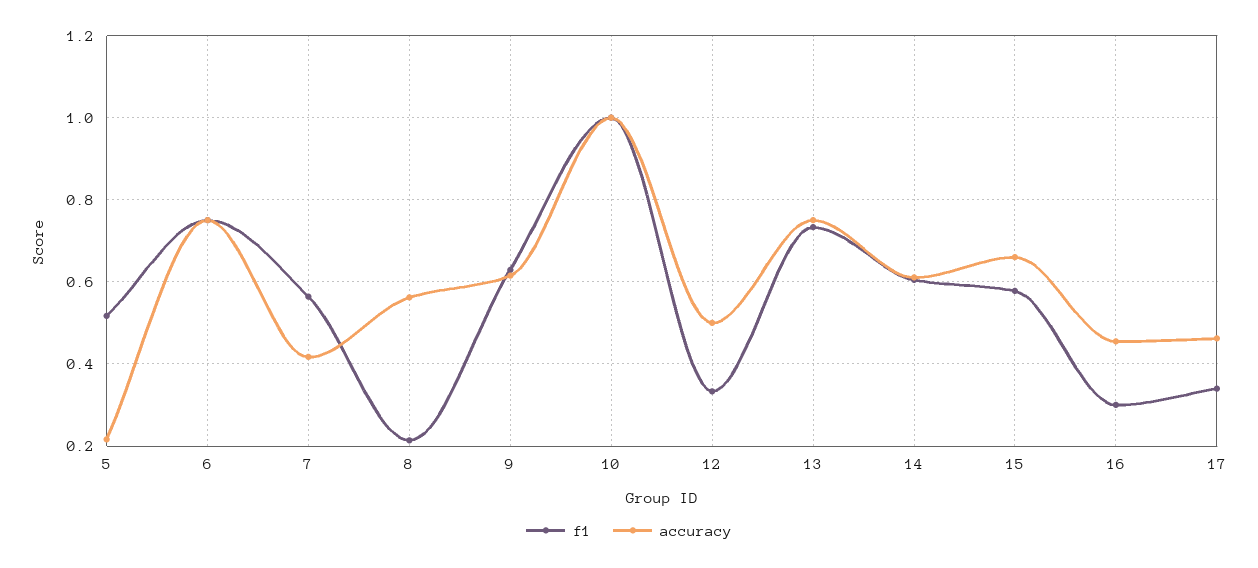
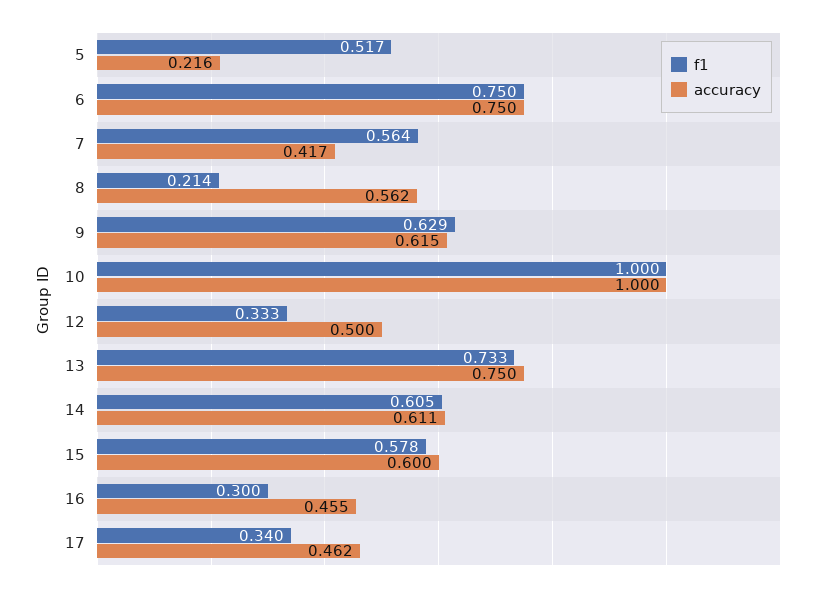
accuracy, 15: 0.66 -> 0.6

